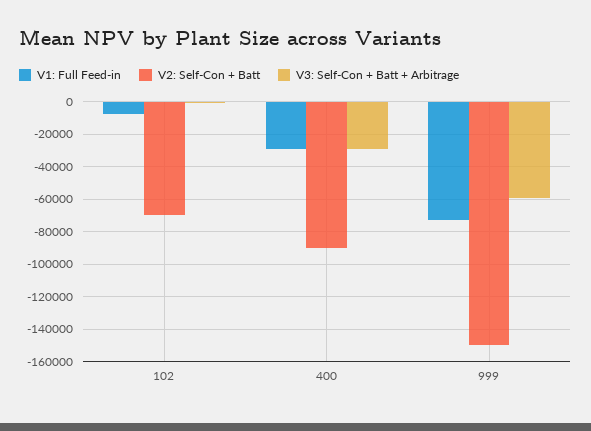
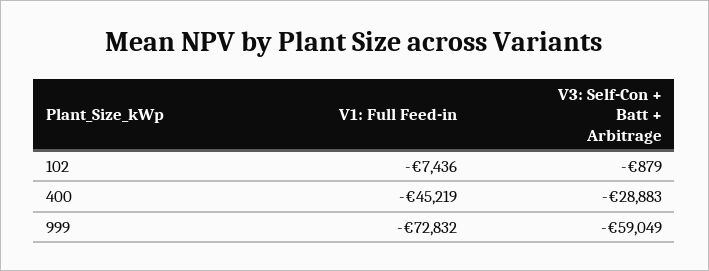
V2: Self-Con + Batt, 102: -70000 -> none
V1: Full Feed-in, 400: -30000 -> -45219
V2: Self-Con + Batt, 400: -90000 -> none
V2: Self-Con + Batt, 999: -150000 -> none

